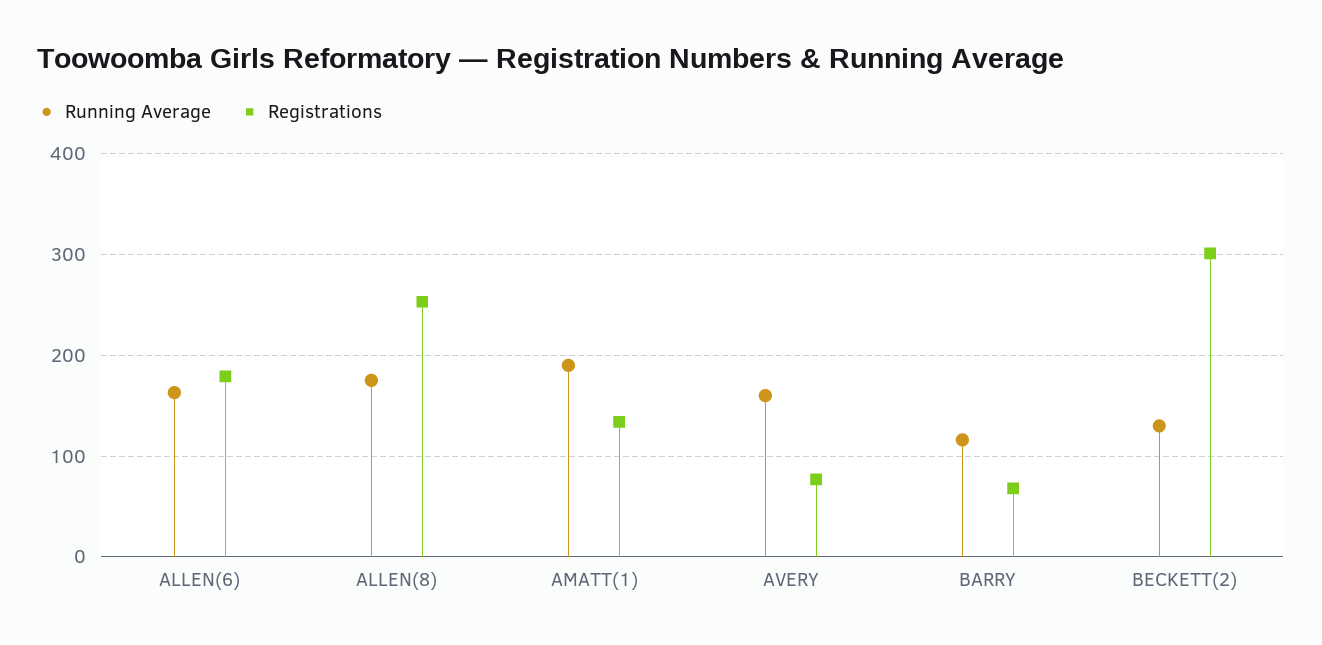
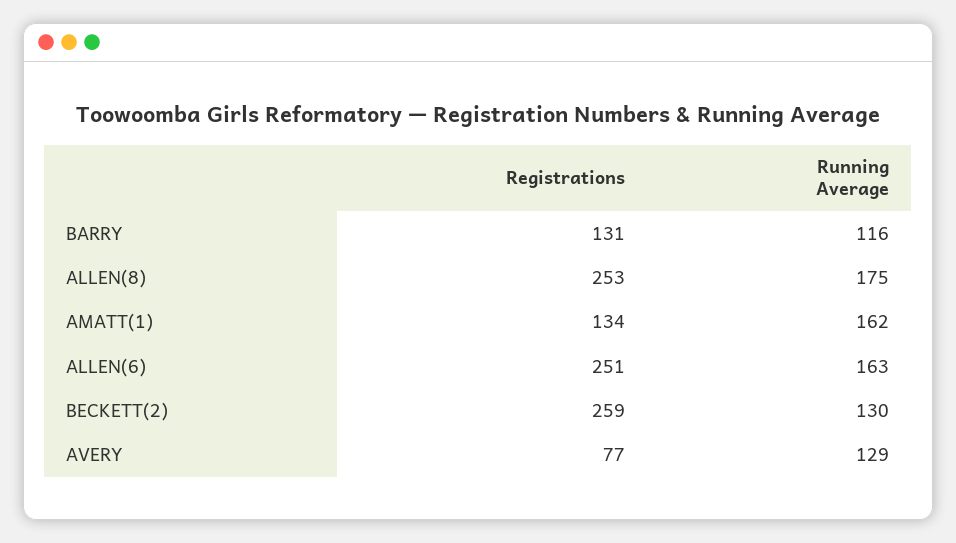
Registrations, ALLEN(6): 180 -> 251
Running Average, AMATT(1): 190 -> 162
Running Average, AVERY: 160 -> 129
Registrations, BARRY: 70 -> 131
Registrations, BECKETT(2): 300 -> 259

